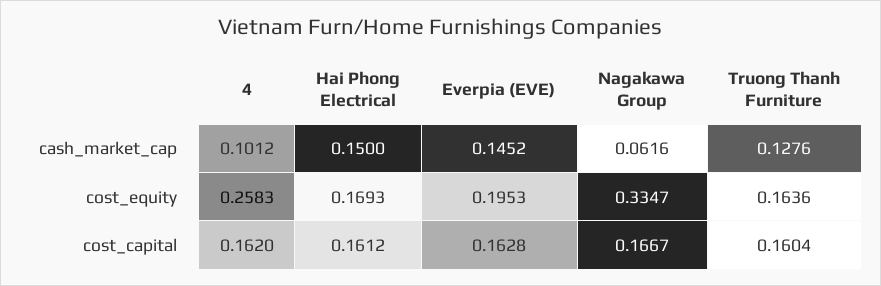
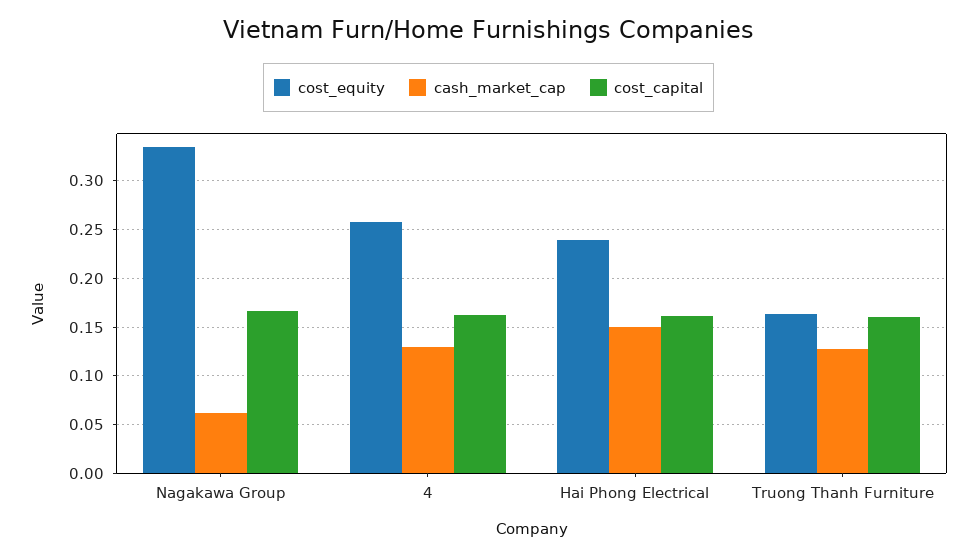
cash_market_cap, 4: 0.1012 -> 0.13
cash_market_cap, Everpia (EVE): 0.1452 -> none
cost_equity, Hai Phong Electrical: 0.1693 -> 0.24
cost_equity, Everpia (EVE): 0.1953 -> none
cost_capital, Everpia (EVE): 0.1628 -> none

